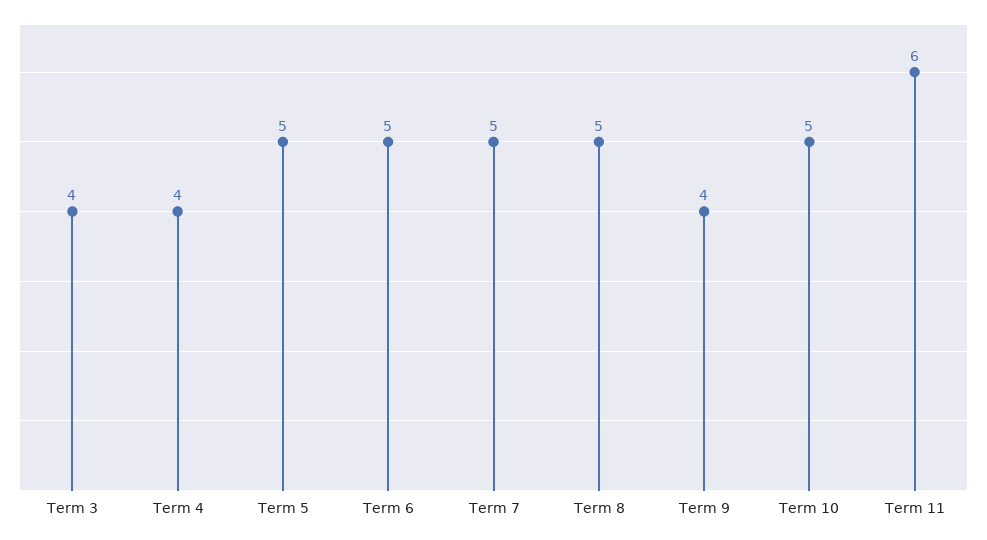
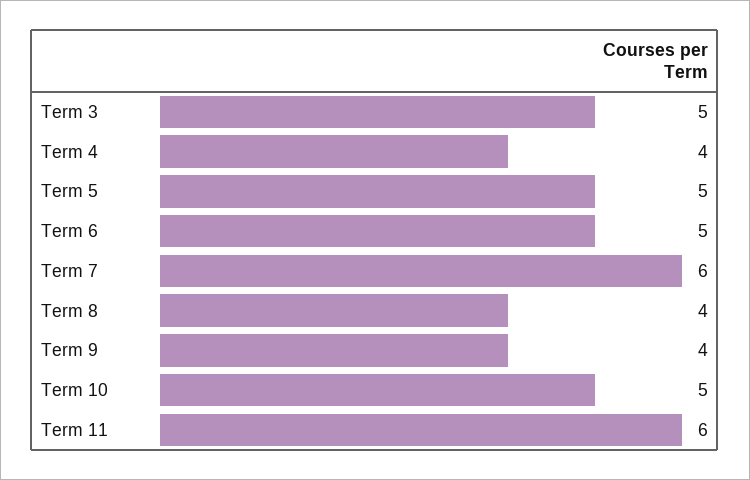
Term 3: 4 -> 5
Term 7: 5 -> 6
Term 8: 5 -> 4

